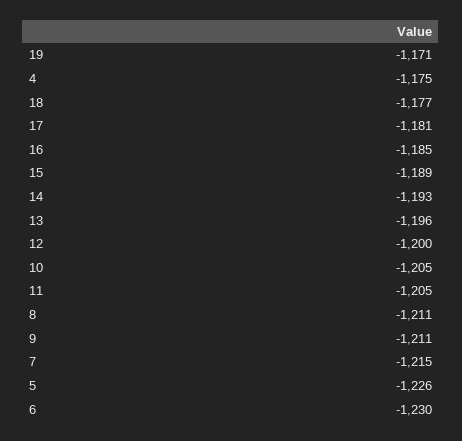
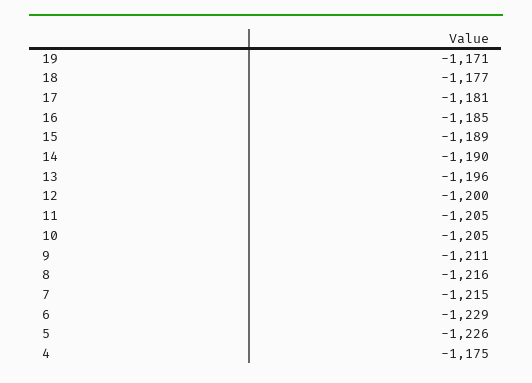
14: -1193 -> -1190
8: -1211 -> -1216
6: -1230 -> -1229

